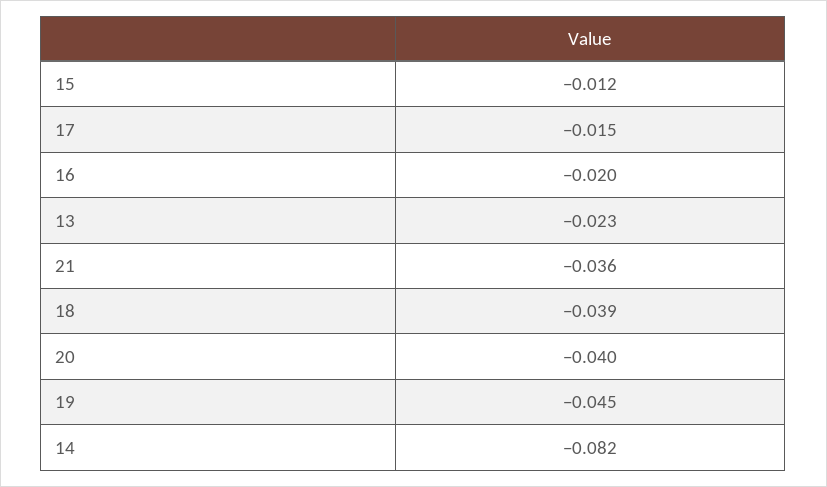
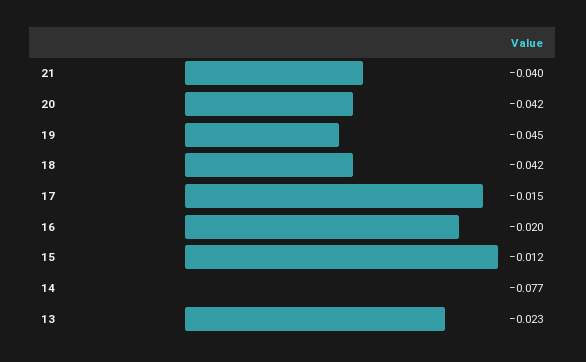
21: -0.036 -> -0.04
18: -0.039 -> -0.042
20: -0.04 -> -0.042
14: -0.082 -> -0.077

